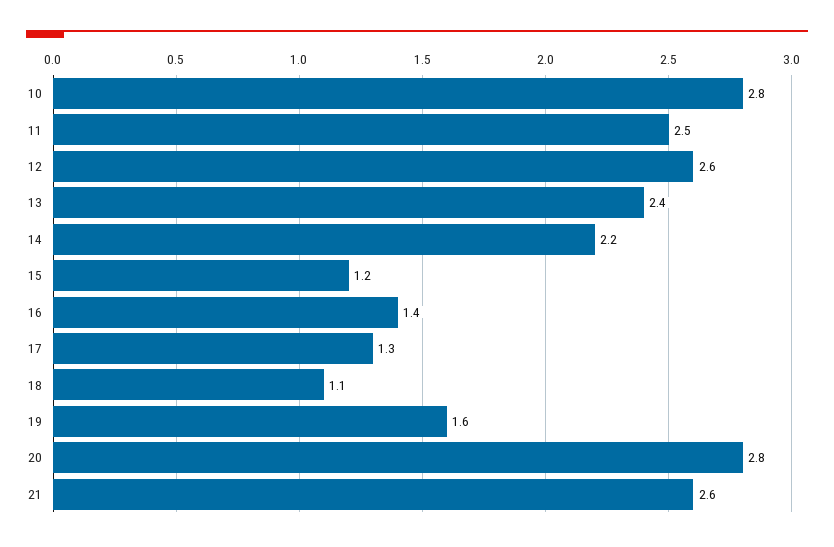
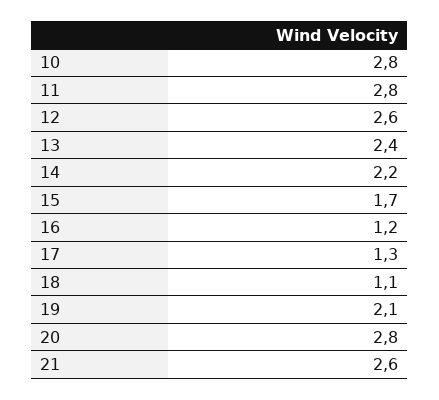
11: 2.5 -> 2.8
15: 1.2 -> 1.7
16: 1.4 -> 1.2
19: 1.6 -> 2.1

